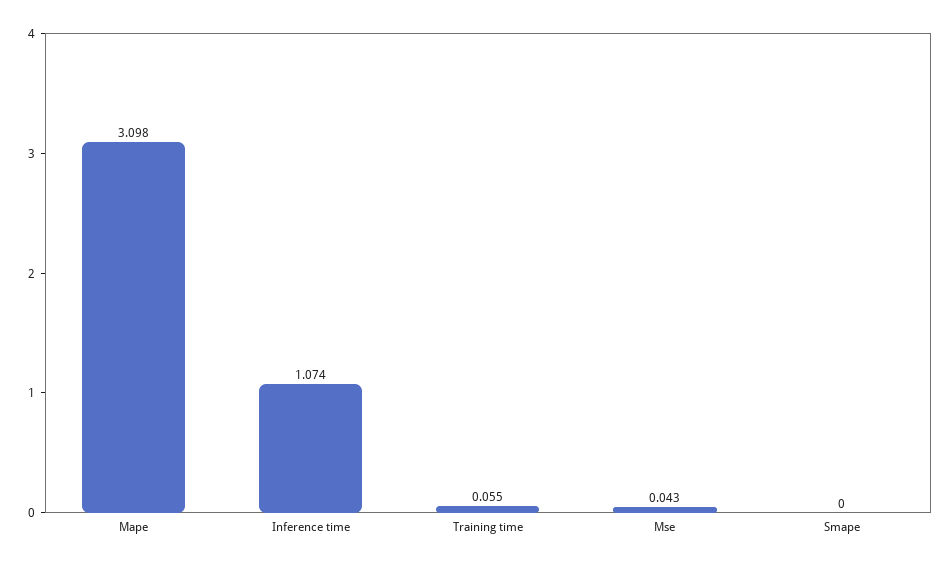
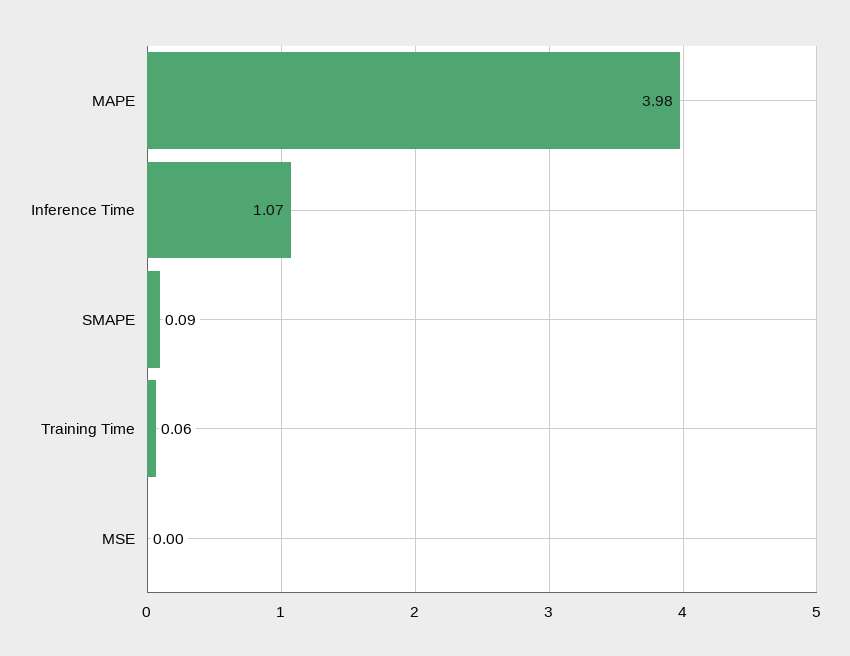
Mape: 3.098 -> 3.98
Mse: 0.043 -> 0
Smape: 0 -> 0.09

